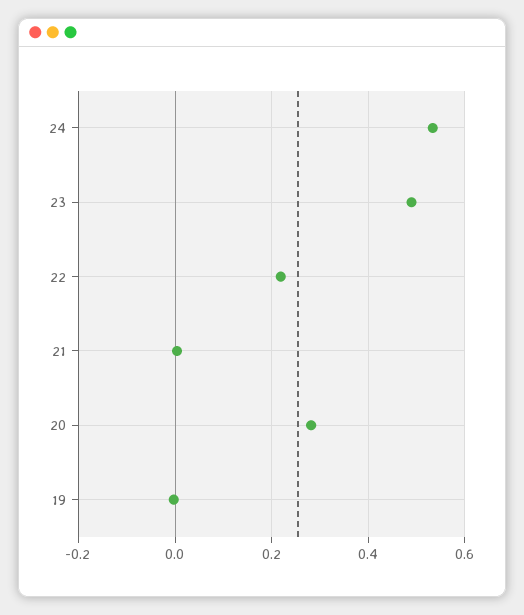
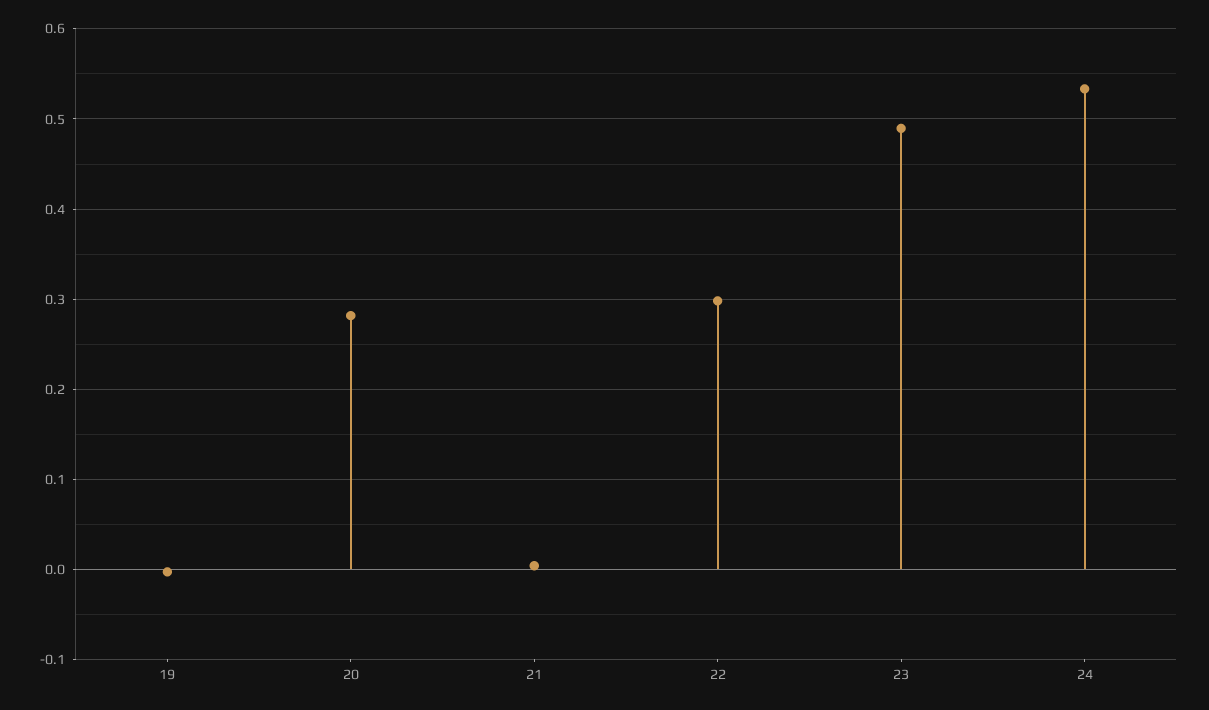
22: 0.22 -> 0.3

